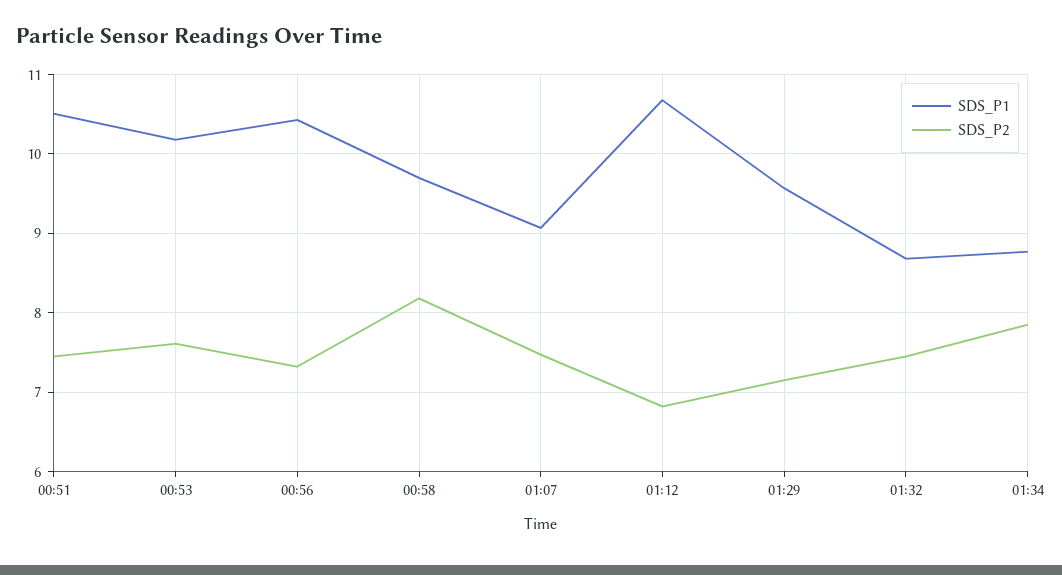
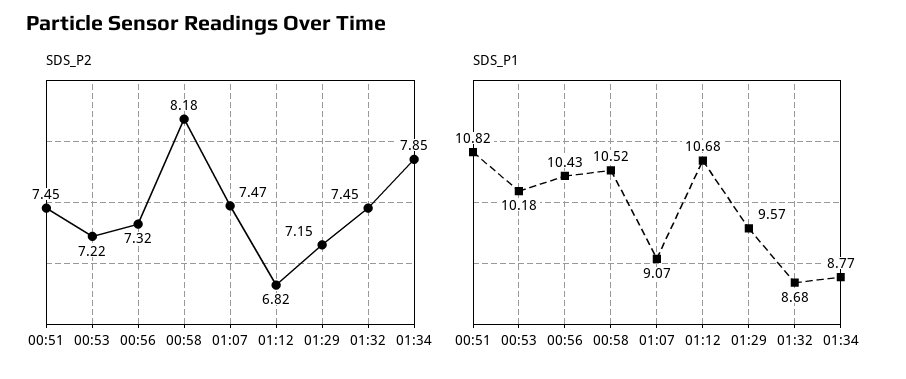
SDS_P1, 00:51: 10.5 -> 10.82
SDS_P2, 00:53: 7.6 -> 7.22
SDS_P1, 00:58: 9.7 -> 10.52

